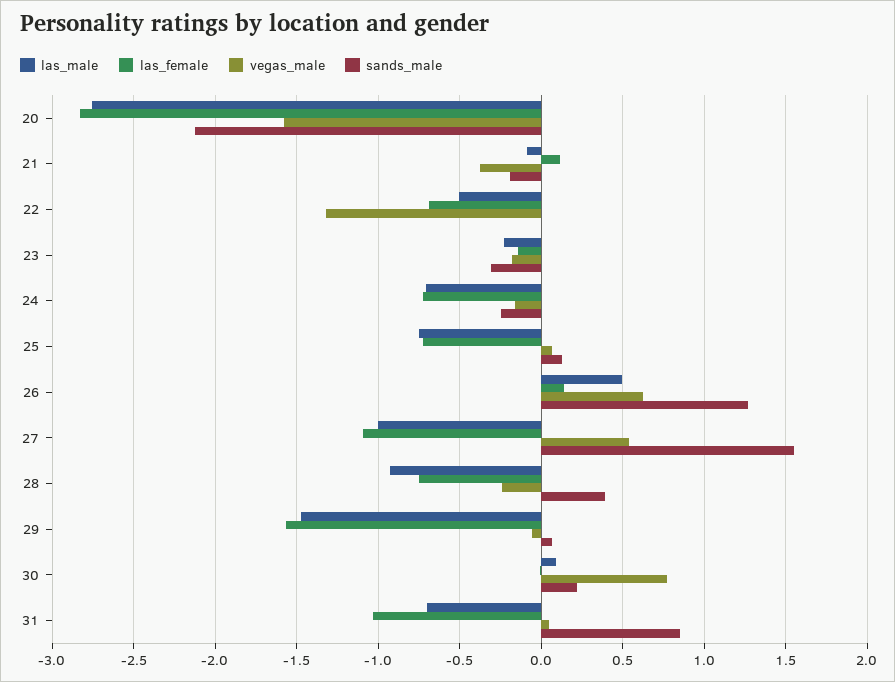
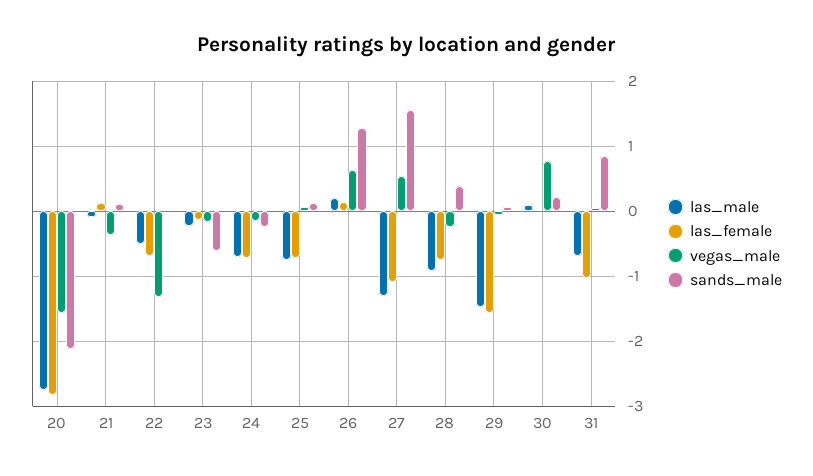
sands_male, 21: -0.2 -> 0.1
sands_male, 23: -0.3 -> -0.6
las_male, 26: 0.5 -> 0.2
las_male, 27: -1 -> -1.3

